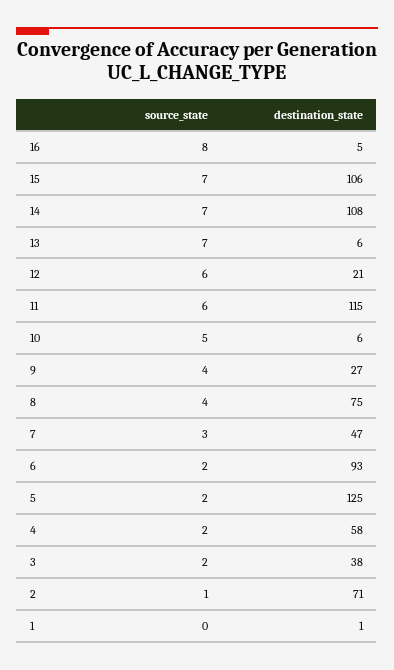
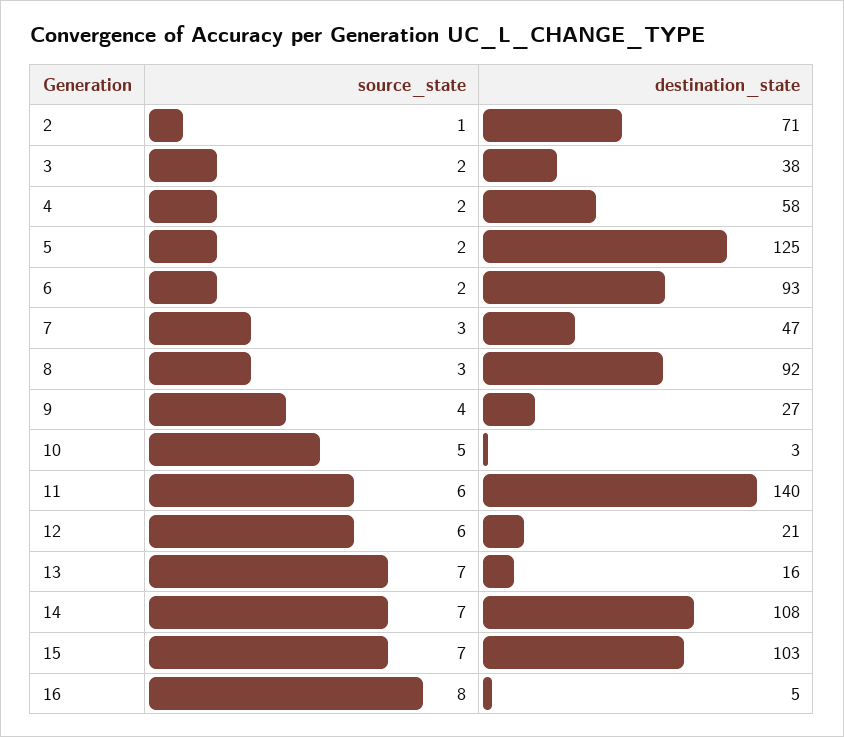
destination_state, 15: 106 -> 103
destination_state, 13: 6 -> 16
destination_state, 11: 115 -> 140
destination_state, 10: 6 -> 3
source_state, 8: 4 -> 3
destination_state, 8: 75 -> 92
source_state, 1: 0 -> none
destination_state, 1: 1 -> none

